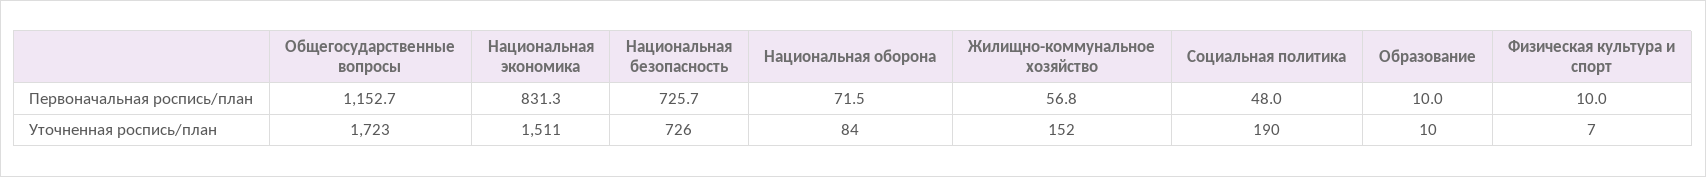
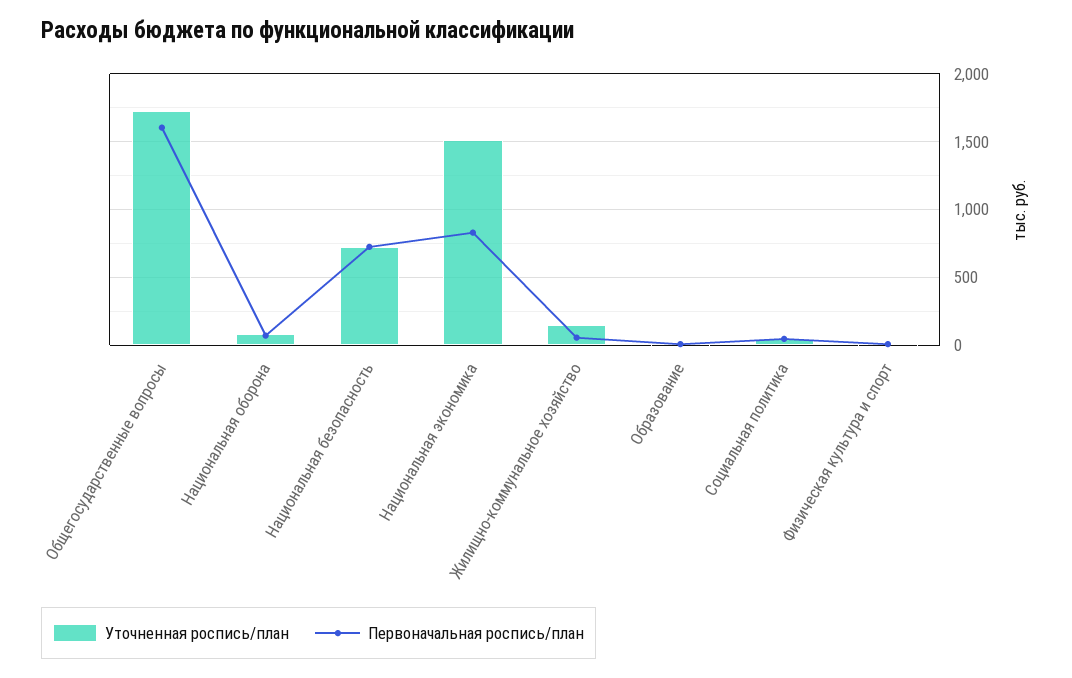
Первоначальная роспись/план, Общегосударственные вопросы: 1152.7 -> 1600
Уточненная роспись/план, Социальная политика: 190 -> 50

